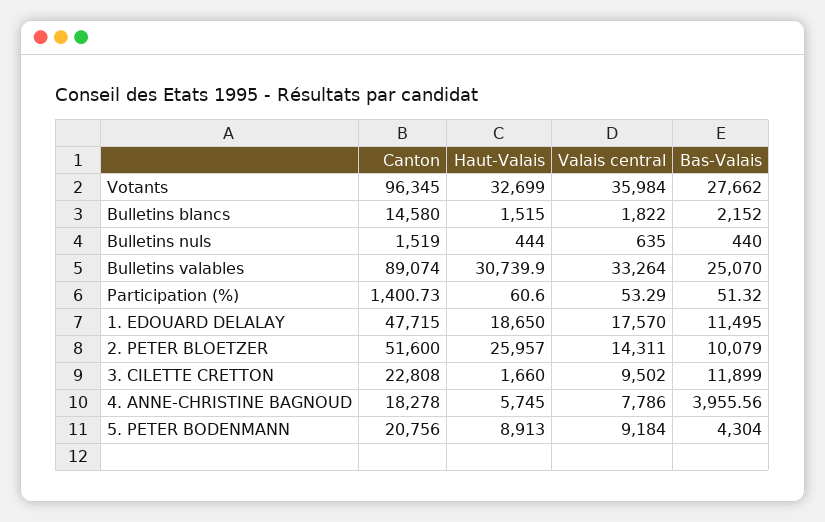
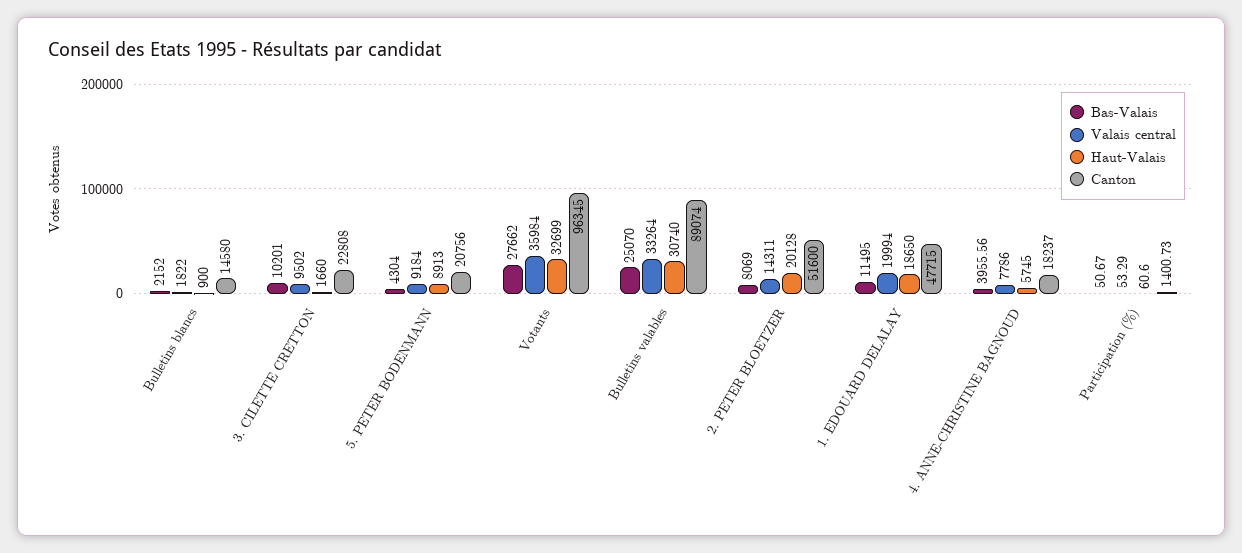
Haut-Valais, Bulletins blancs: 1515 -> 900
Canton, Bulletins nuls: 1519 -> none
Haut-Valais, Bulletins nuls: 444 -> none
Valais central, Bulletins nuls: 635 -> none
Bas-Valais, Bulletins nuls: 440 -> none
Haut-Valais, Bulletins valables: 30739.9 -> 30740
Bas-Valais, Participation (%): 51.32 -> 50.67
Valais central, 1. EDOUARD DELALAY: 17570 -> 19994
Haut-Valais, 2. PETER BLOETZER: 25957 -> 20128
Bas-Valais, 2. PETER BLOETZER: 10079 -> 8069
Bas-Valais, 3. CILETTE CRETTON: 11899 -> 10201
Canton, 4. ANNE-CHRISTINE BAGNOUD: 18278 -> 18237

